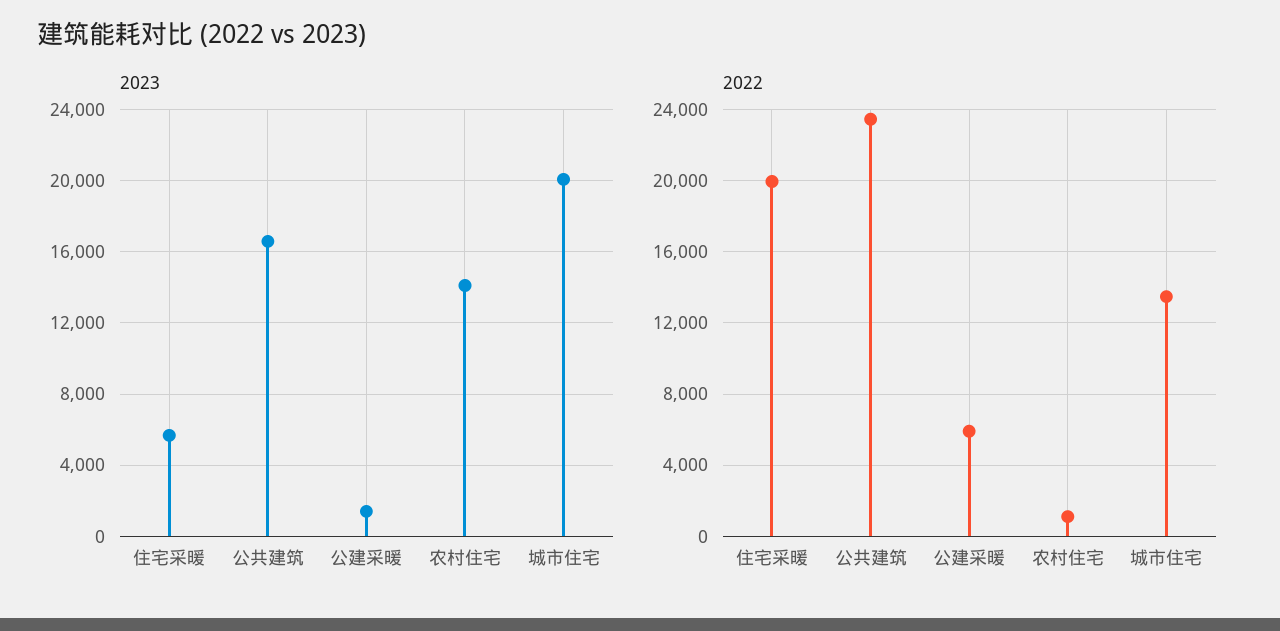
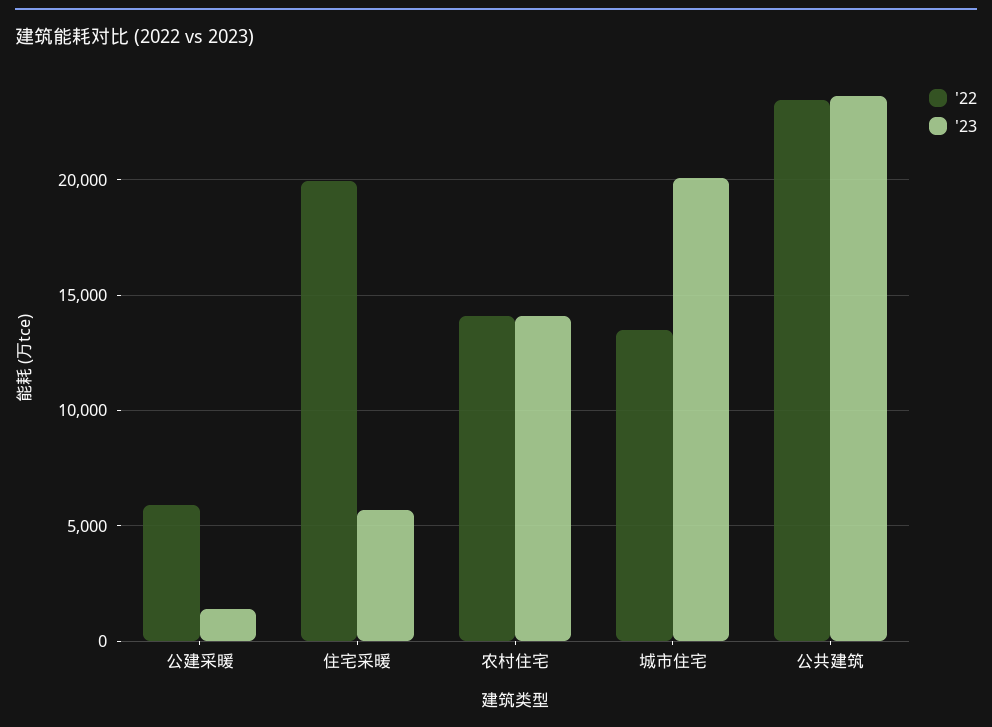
2023, 公共建筑: 16500 -> 23500
2022, 农村住宅: 1000 -> 14000

